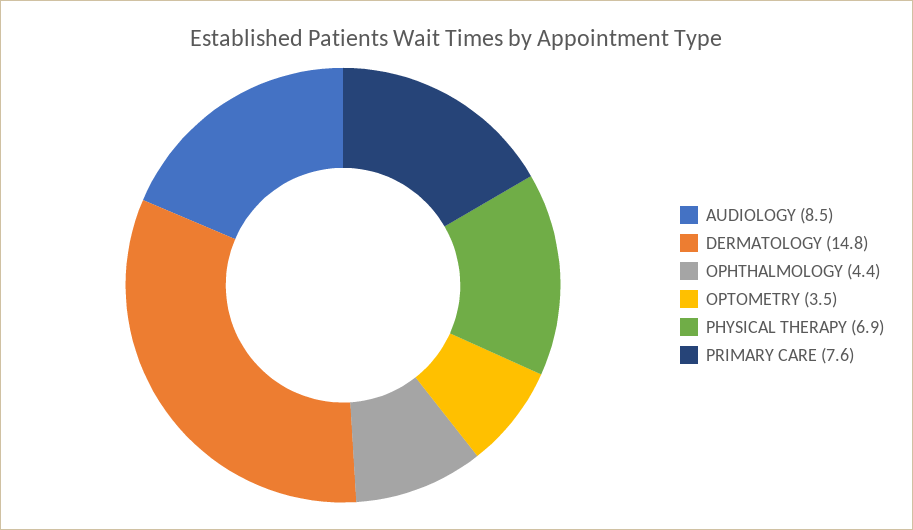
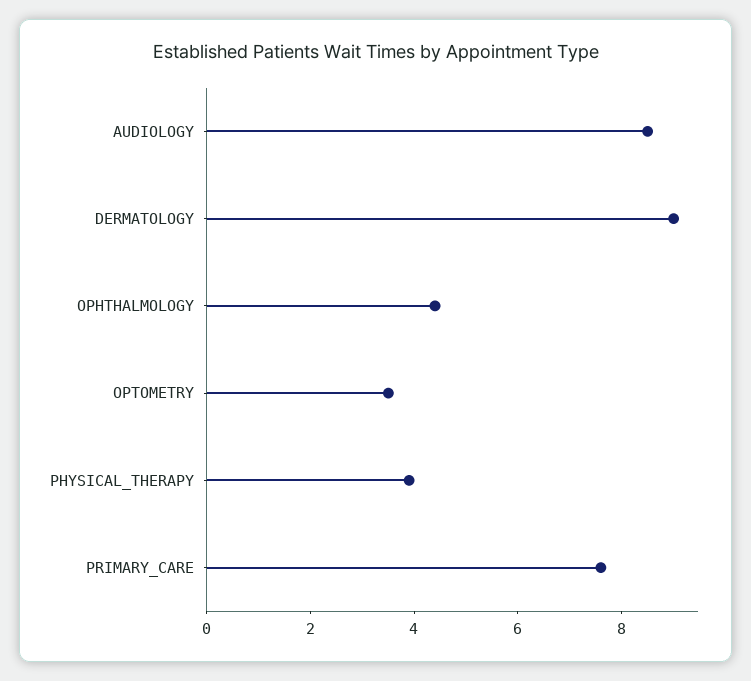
DERMATOLOGY: 14.8 -> 9
PHYSICAL THERAPY: 6.9 -> 4

